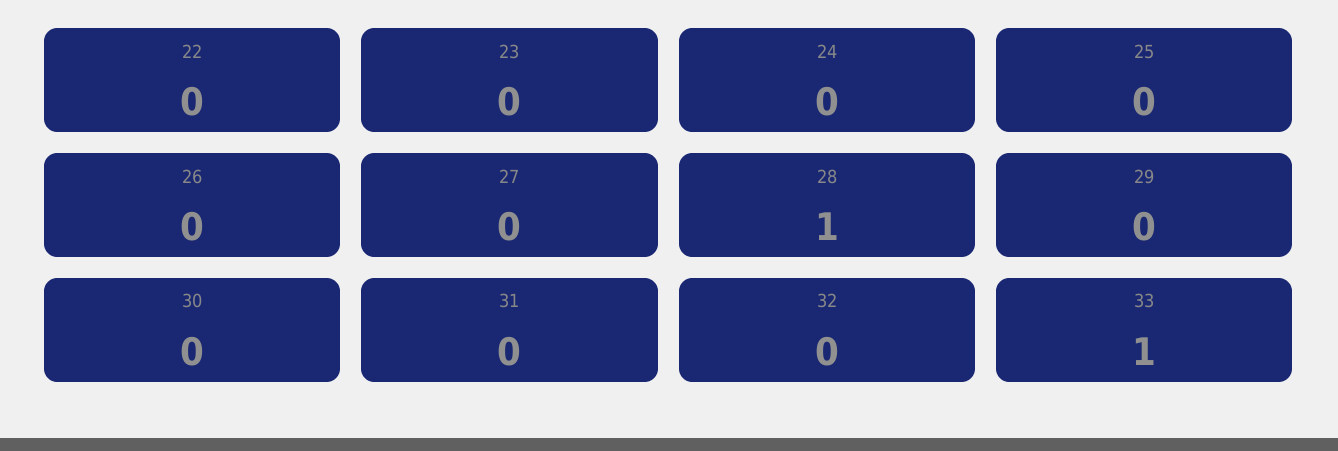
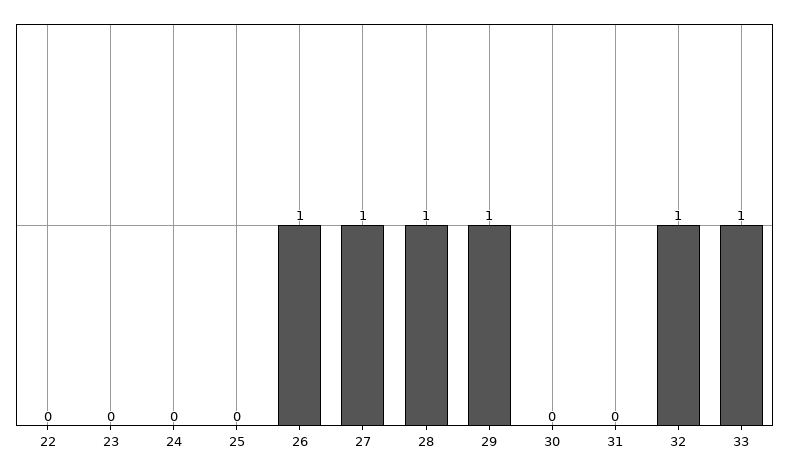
26: 0 -> 1
27: 0 -> 1
29: 0 -> 1
32: 0 -> 1

